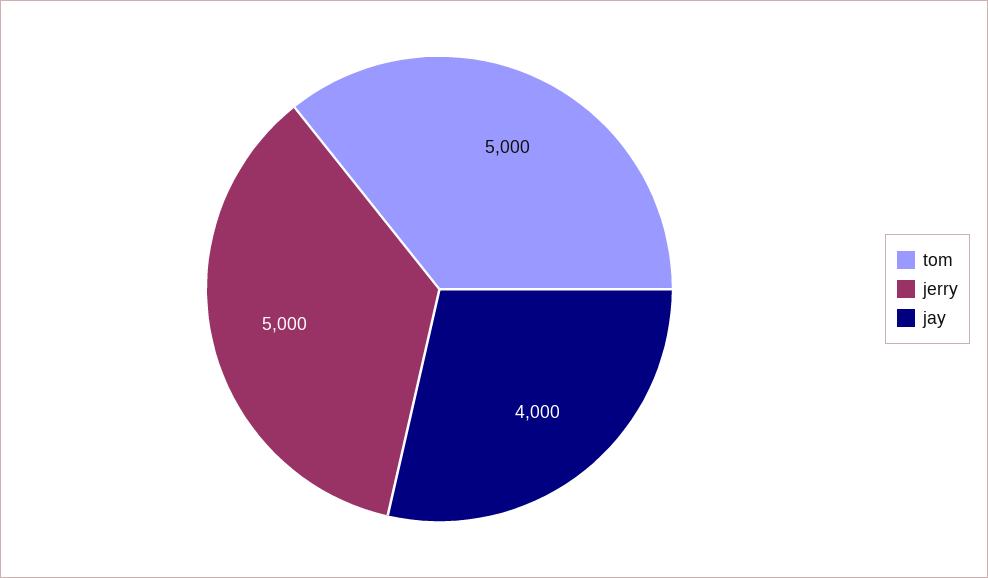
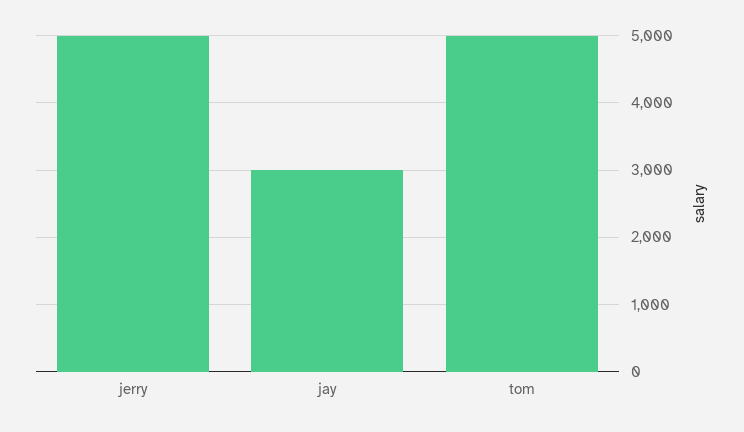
jay: 4000 -> 3000

